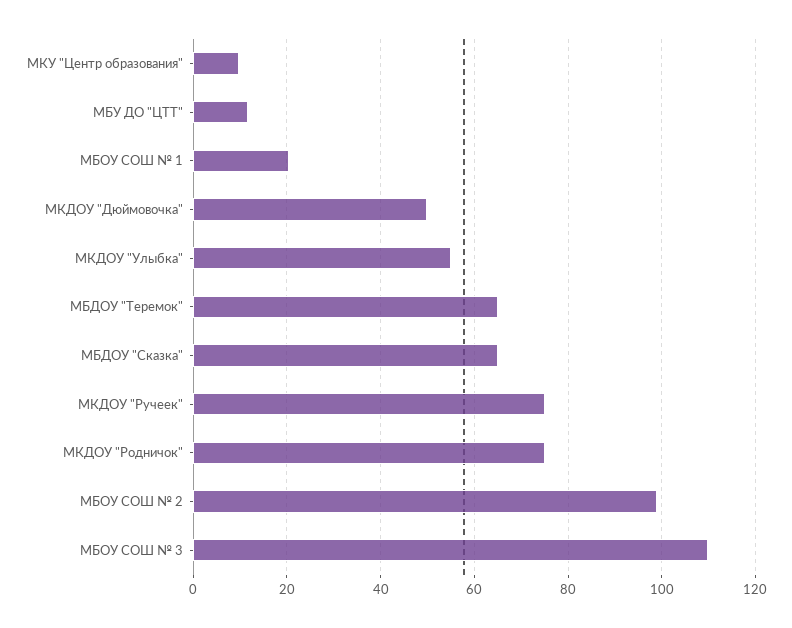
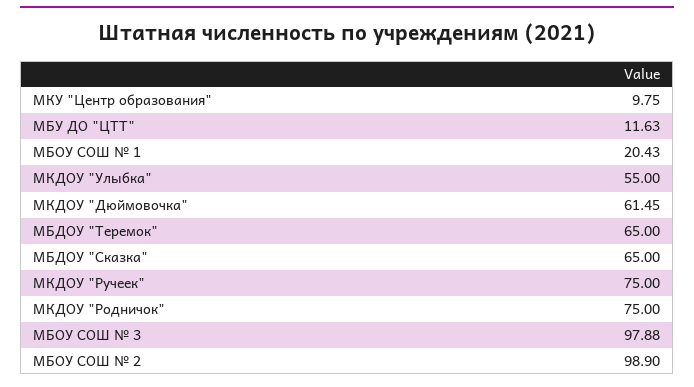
МКДОУ "Дюймовочка": 50 -> 61.45
МБОУ СОШ № 3: 110 -> 97.88

